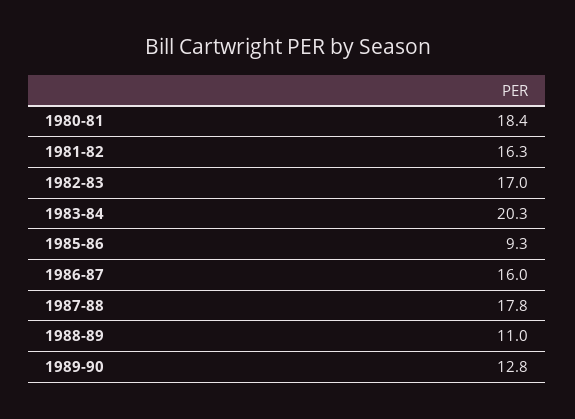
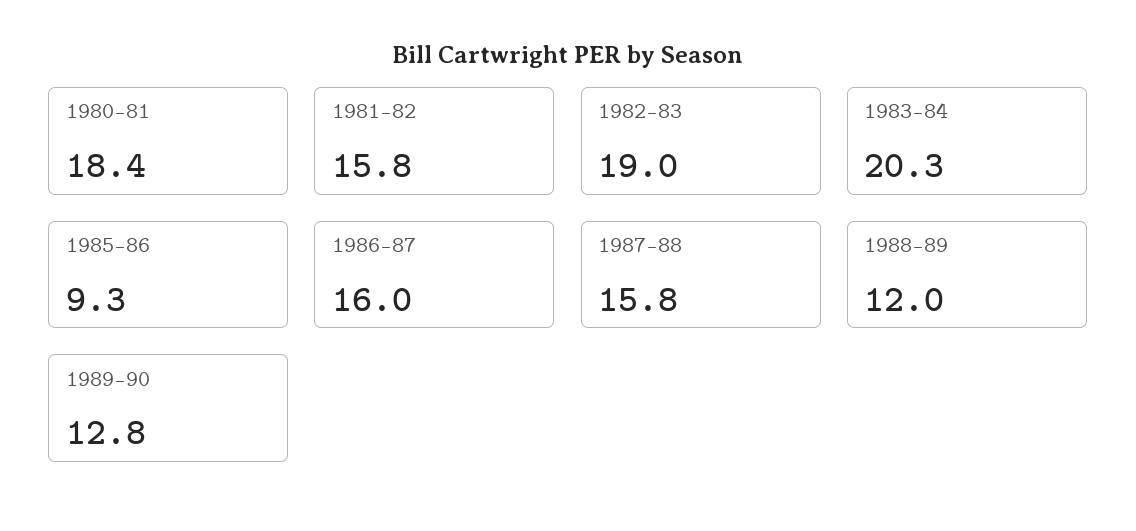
1981-82: 16.3 -> 15.8
1982-83: 17 -> 19
1987-88: 17.8 -> 15.8
1988-89: 11 -> 12

